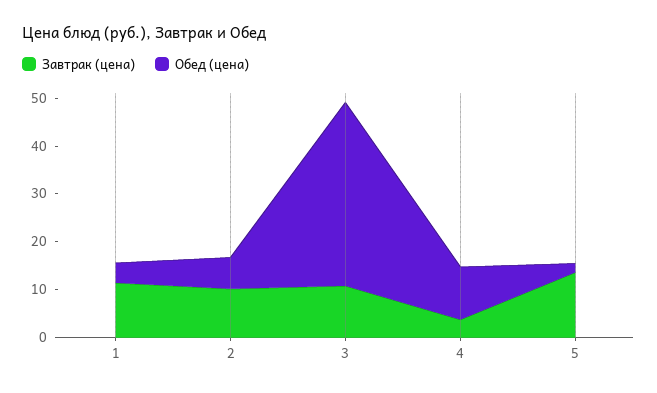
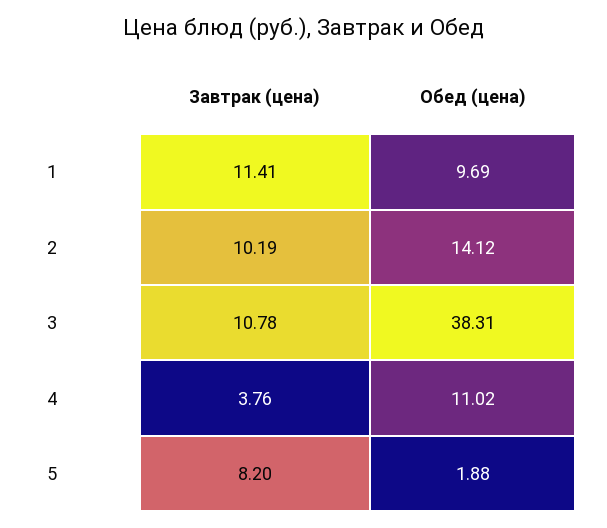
Обед (цена), 1: 4 -> 9.69
Обед (цена), 2: 6 -> 14.12
Завтрак (цена), 5: 14 -> 8.2

